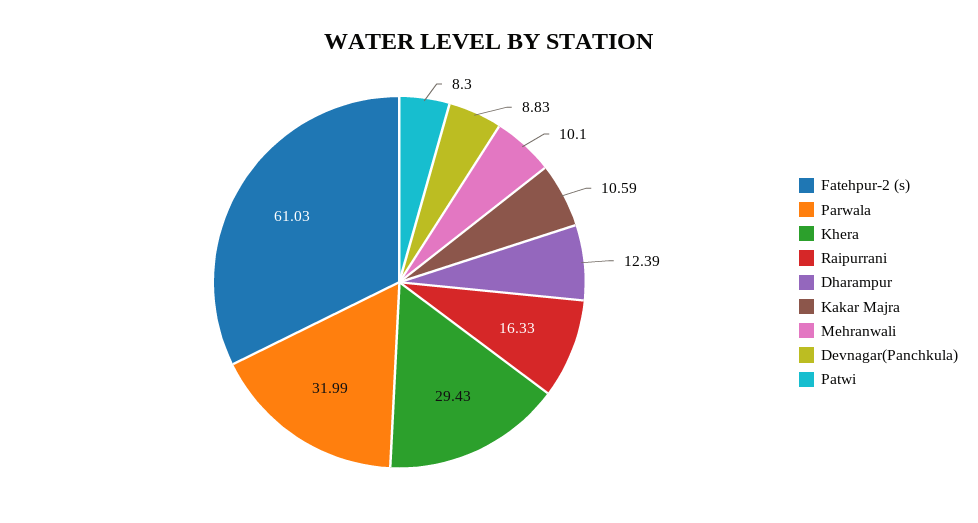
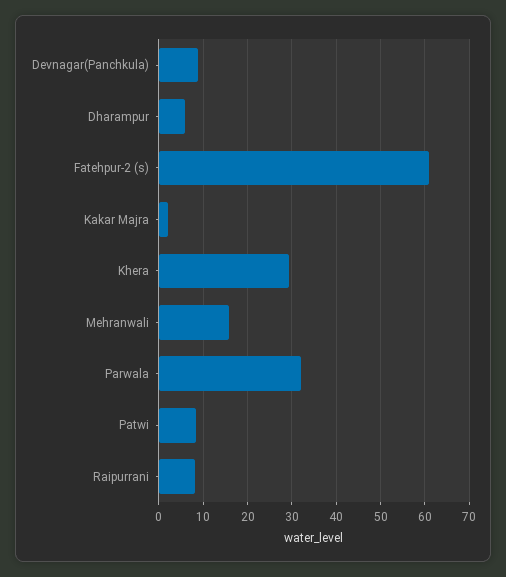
Raipurrani: 16.33 -> 8
Dharampur: 12.39 -> 6
Kakar Majra: 10.59 -> 2
Mehranwali: 10.1 -> 16

